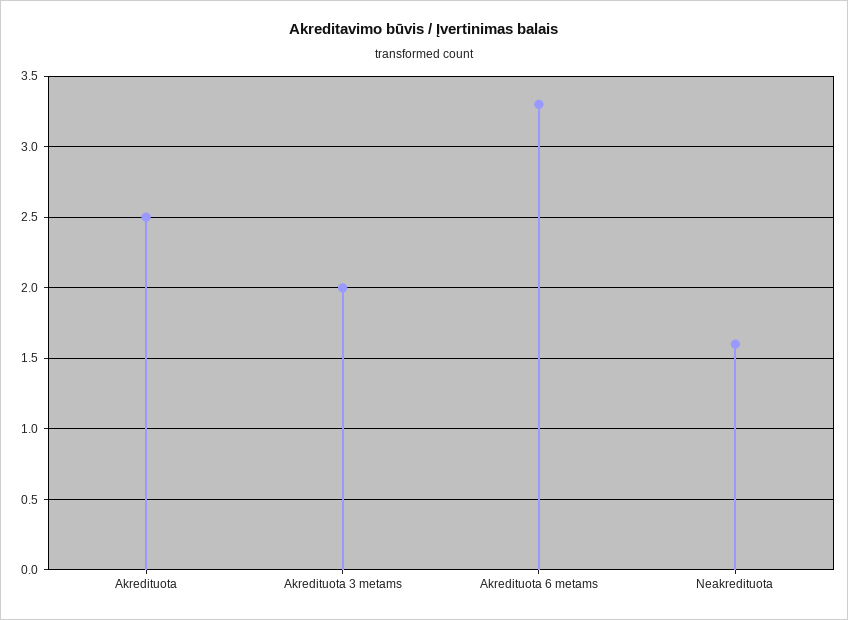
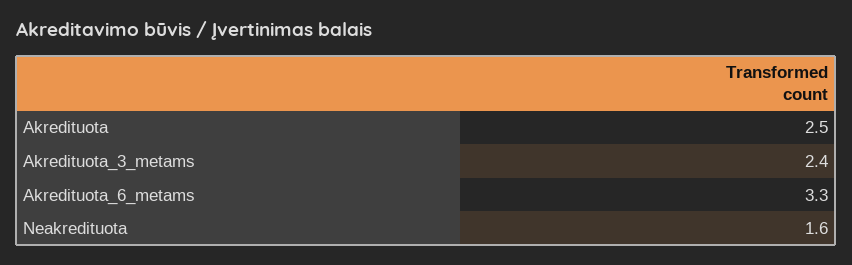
Akredituota 3 metams: 2 -> 2.4

